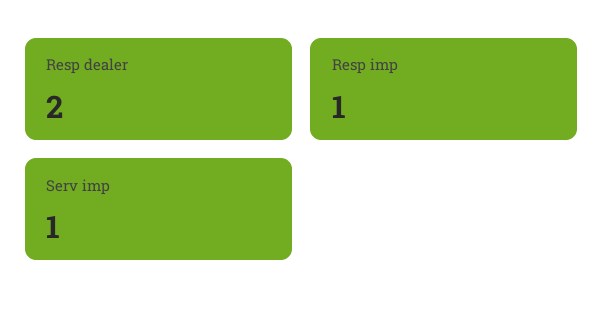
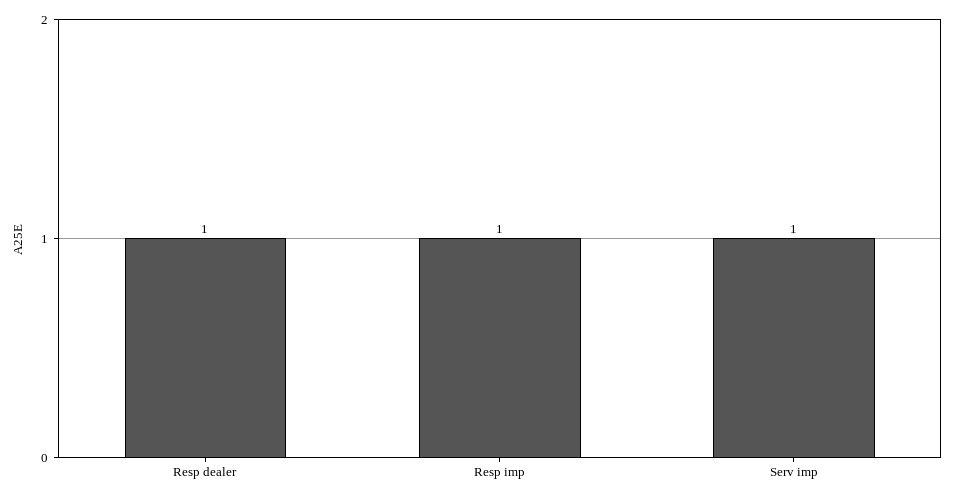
Resp dealer: 2 -> 1

